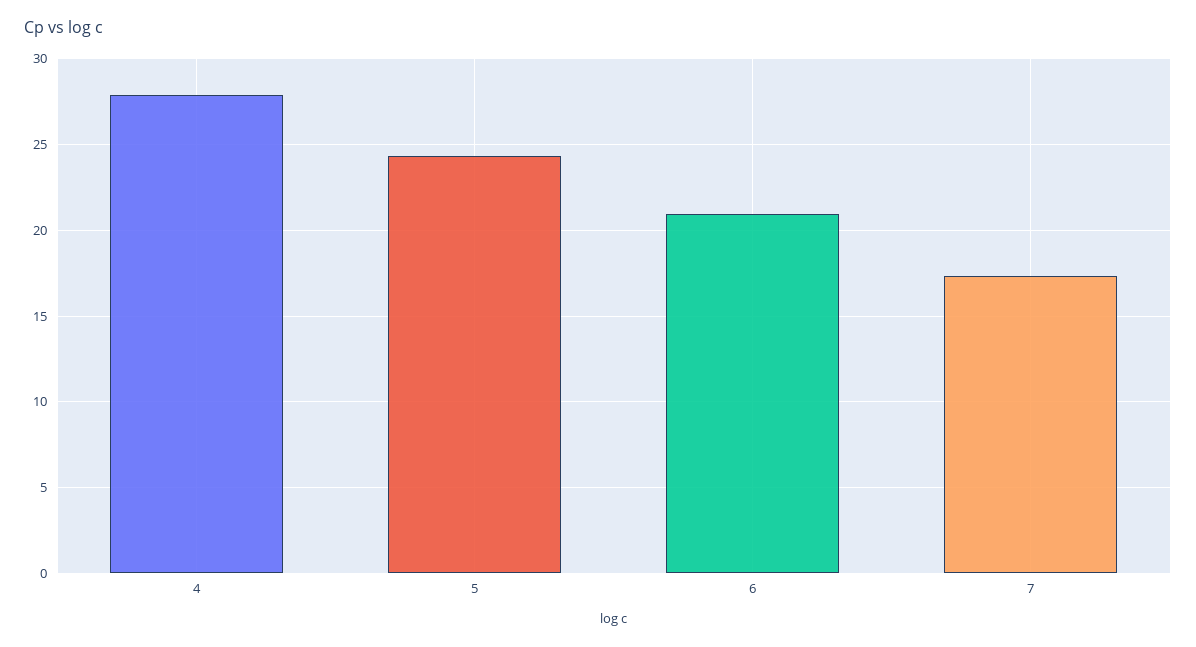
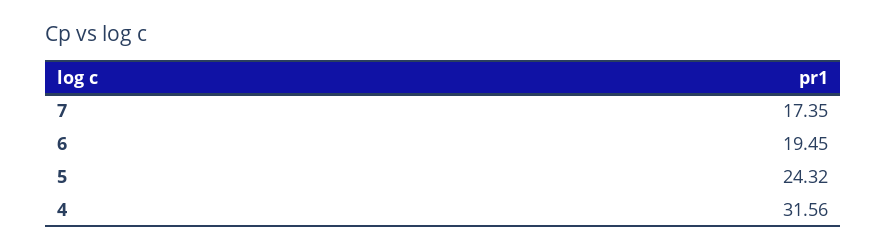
4: 28 -> 31.56
6: 21 -> 19.45

